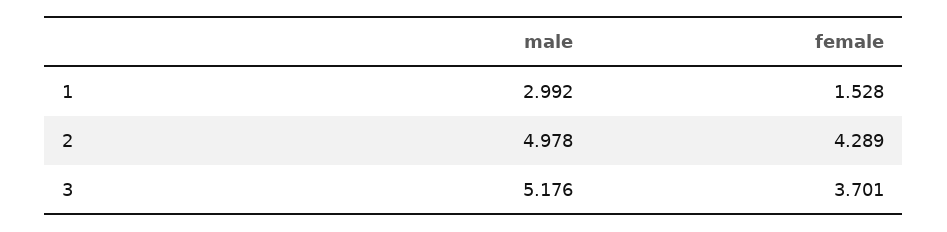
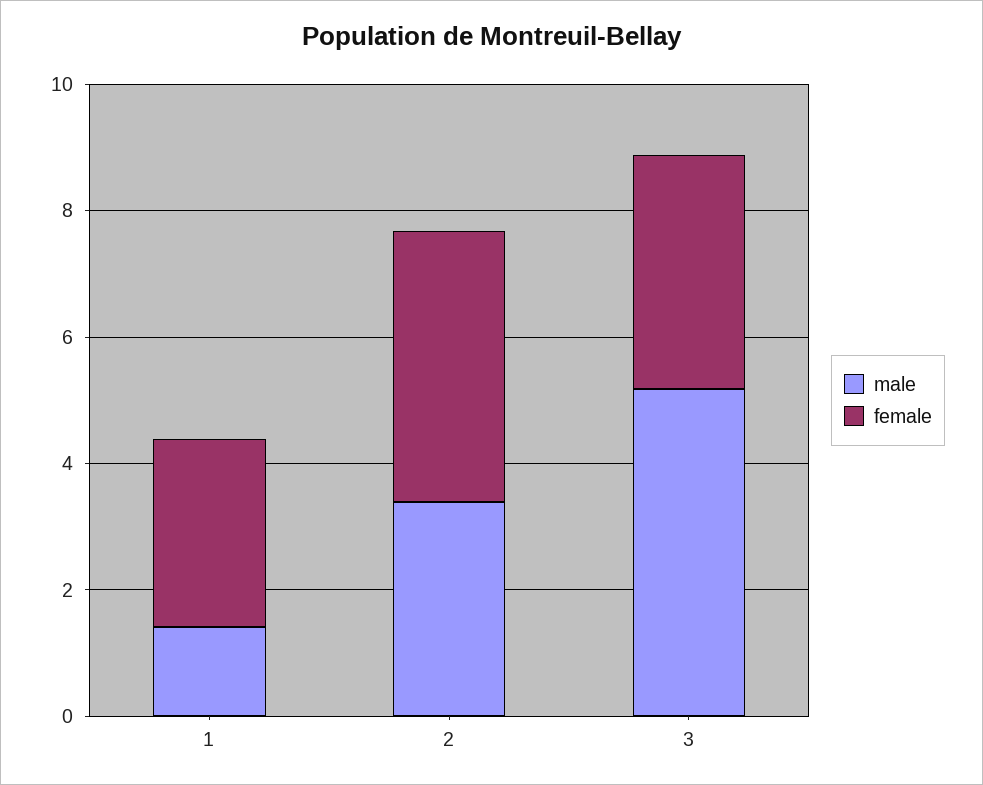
male, 1: 2.992 -> 1.5
female, 1: 1.528 -> 3
male, 2: 4.978 -> 3.5

